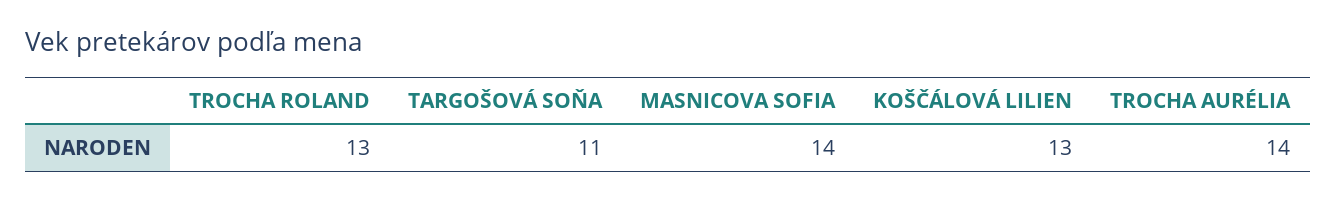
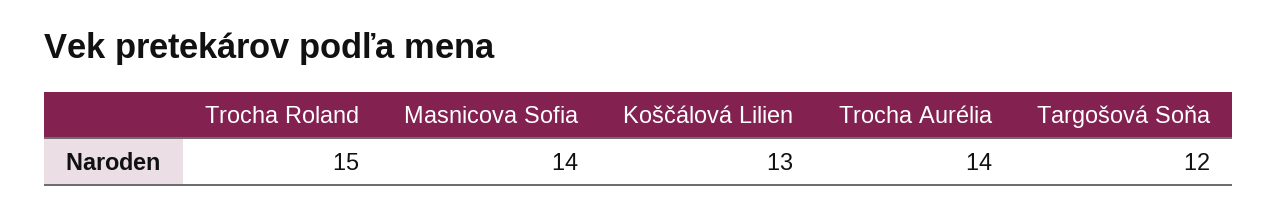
TROCHA ROLAND: 13 -> 15
TARGOŠOVÁ SOŇA: 11 -> 12

